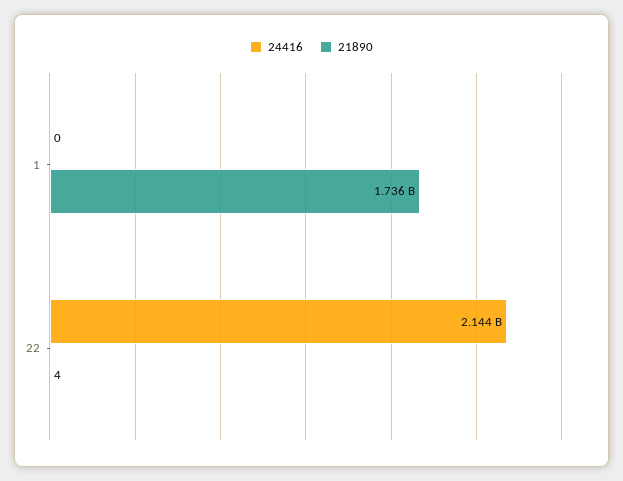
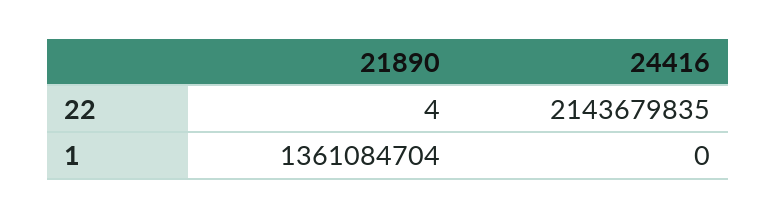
21890, 1: 1736000000 -> 1361084704

